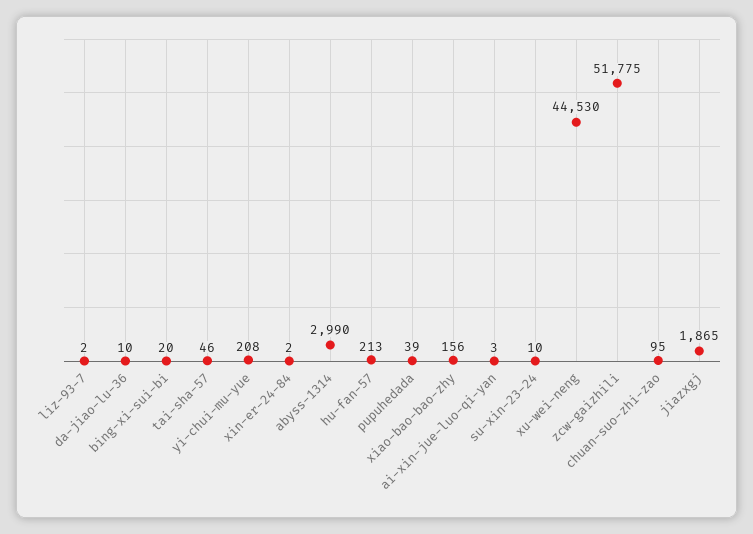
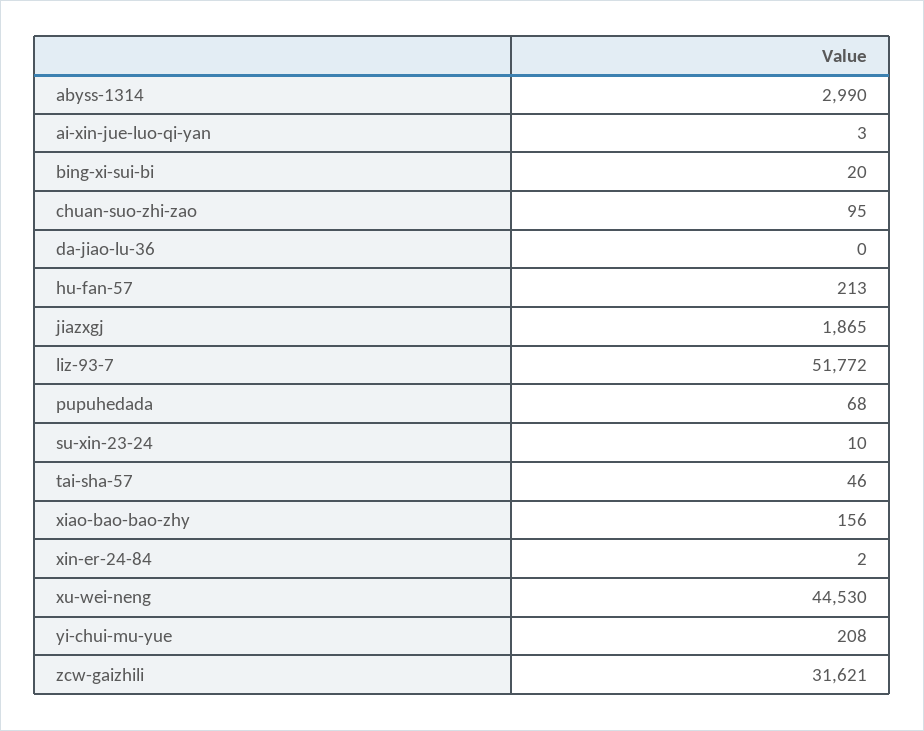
liz-93-7: 2 -> 51772
da-jiao-lu-36: 10 -> 0
pupuhedada: 39 -> 68
zcw-gaizhili: 51775 -> 31621

